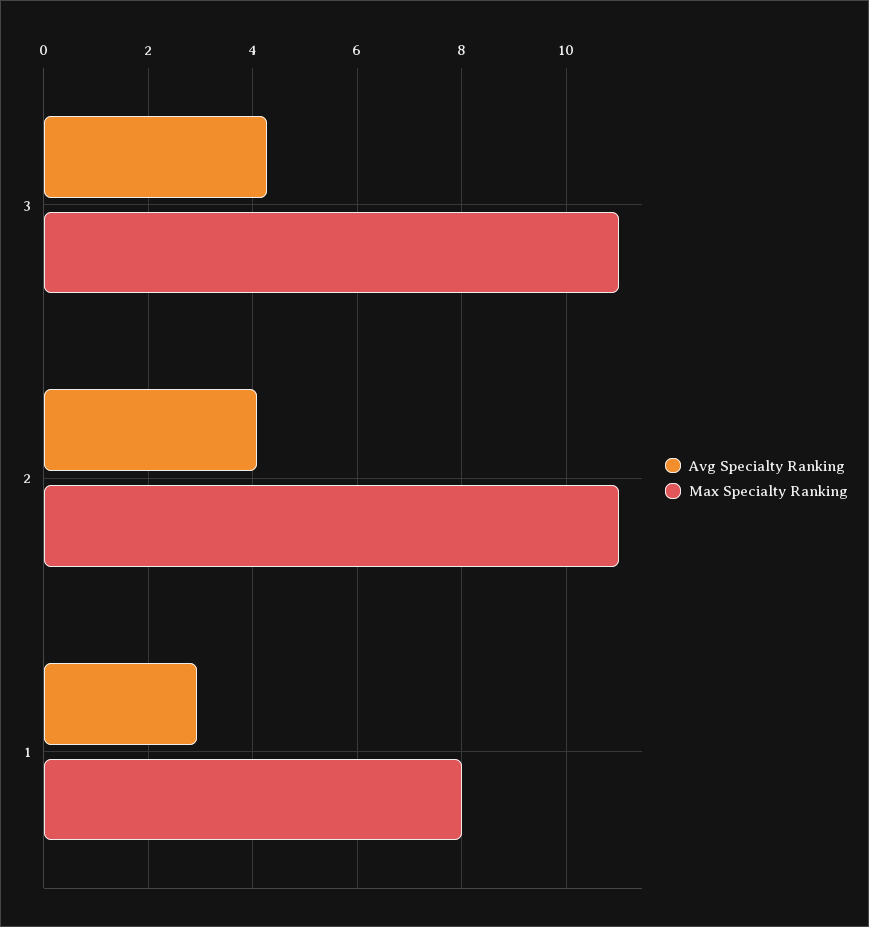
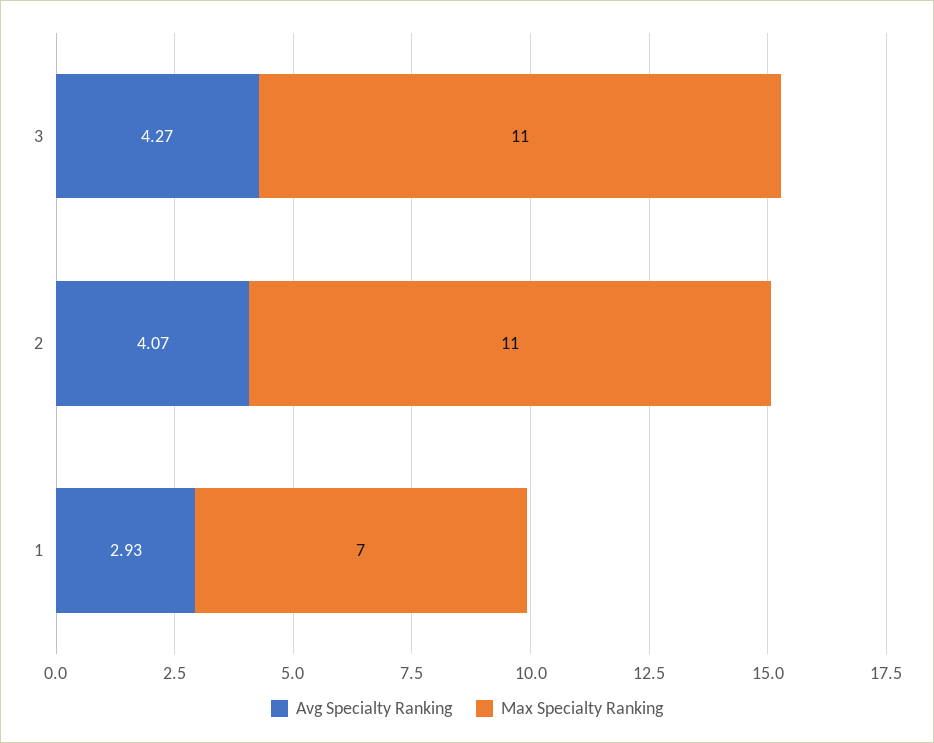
Max Specialty Ranking, 1: 8 -> 7

